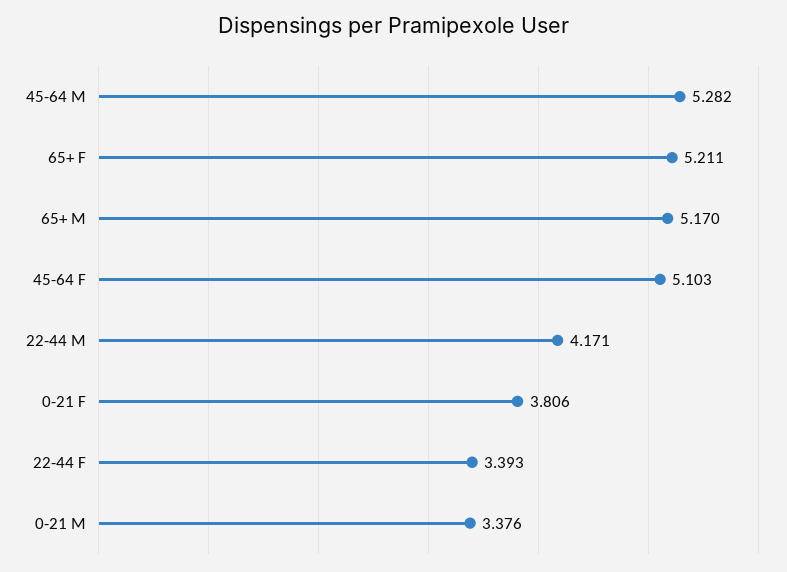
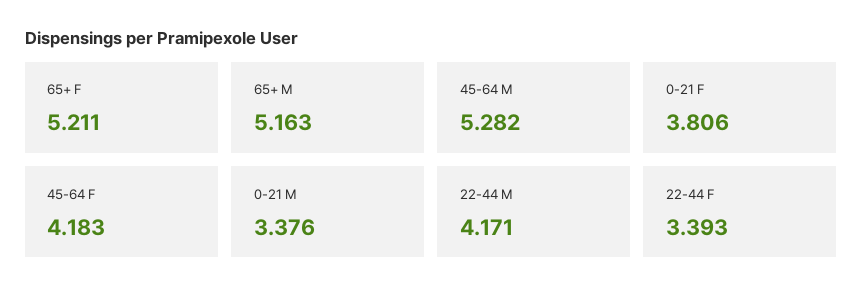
65+ M: 5.17 -> 5.163
45-64 F: 5.103 -> 4.183

